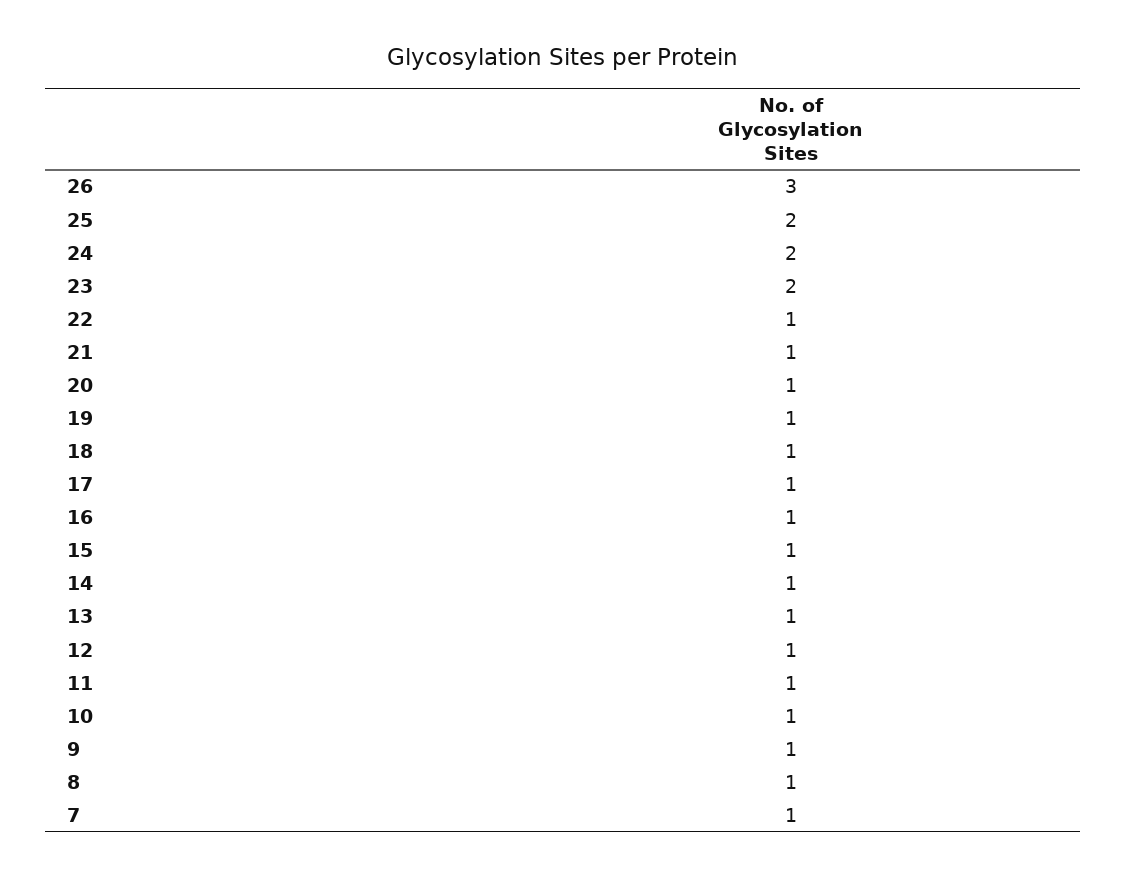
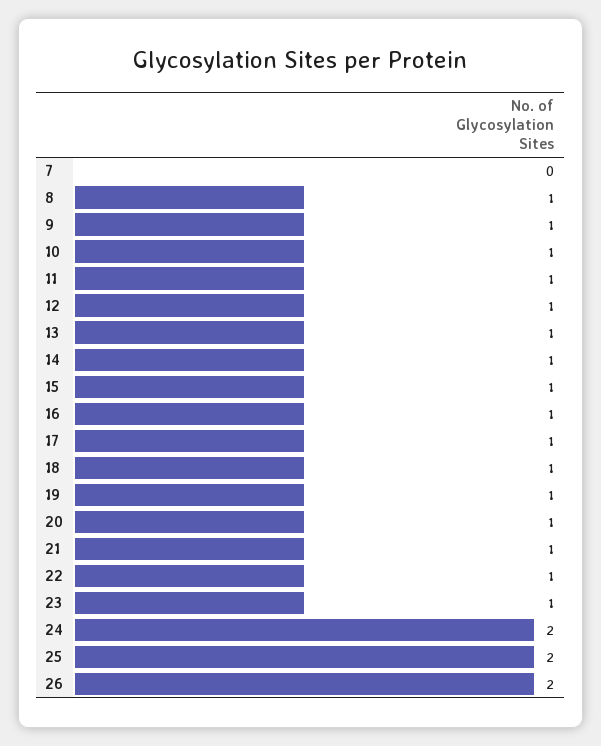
26: 3 -> 2
23: 2 -> 1
7: 1 -> 0

